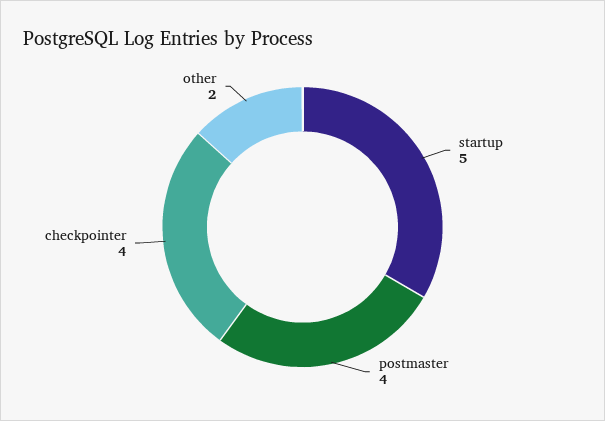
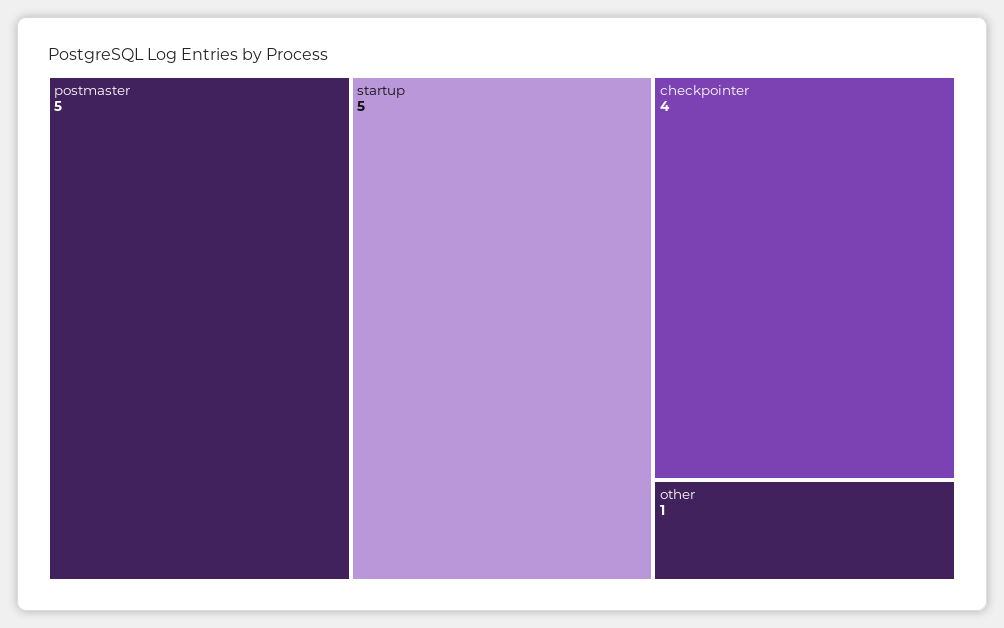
postmaster: 4 -> 5
other: 2 -> 1

